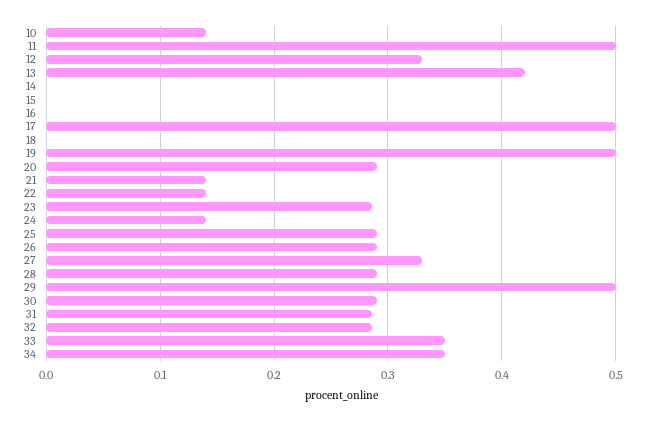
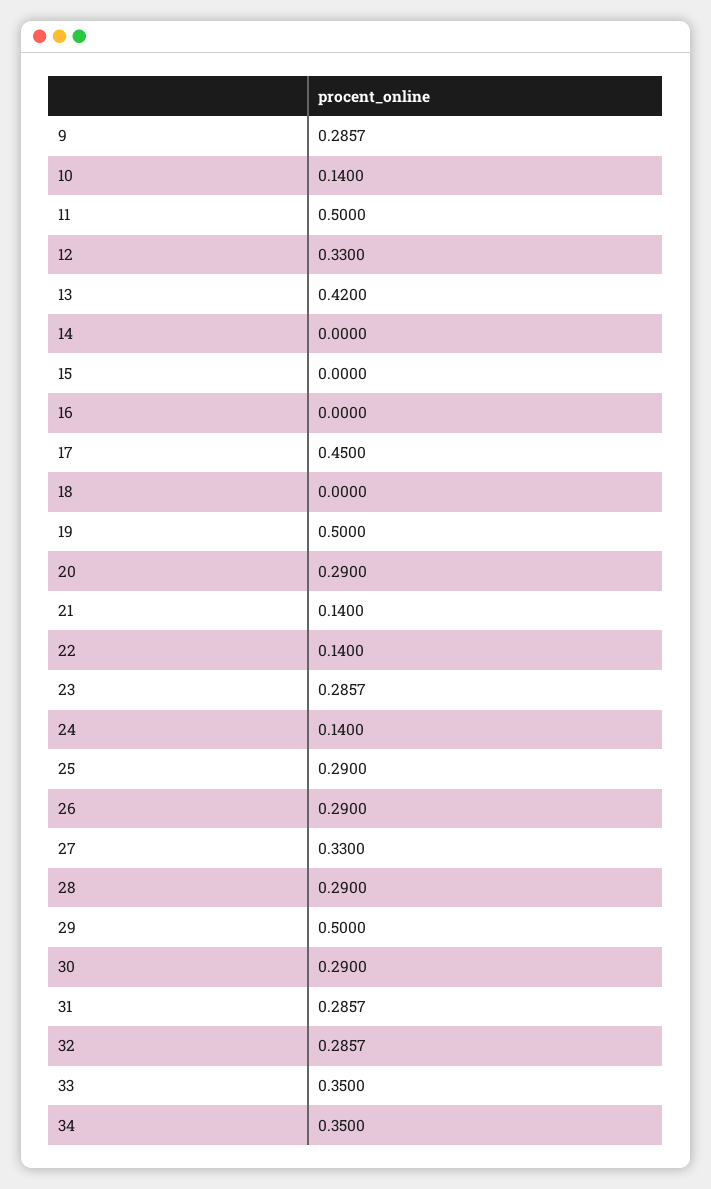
17: 0.5 -> 0.45
9: none -> 0.2857

